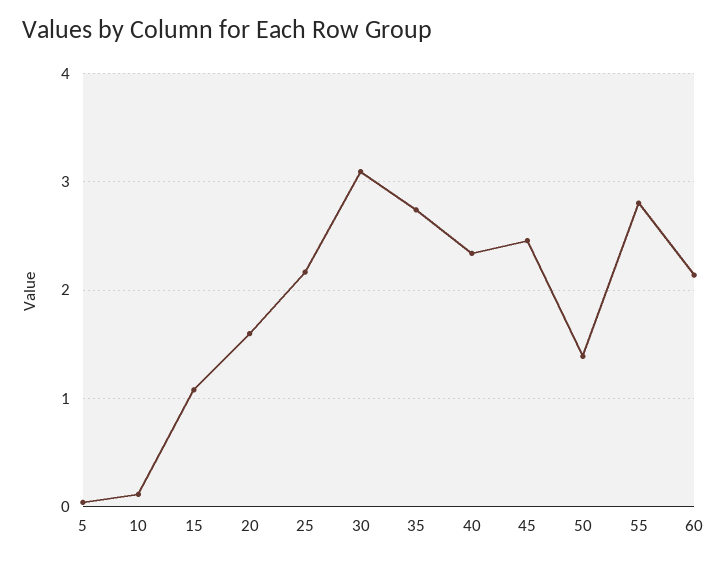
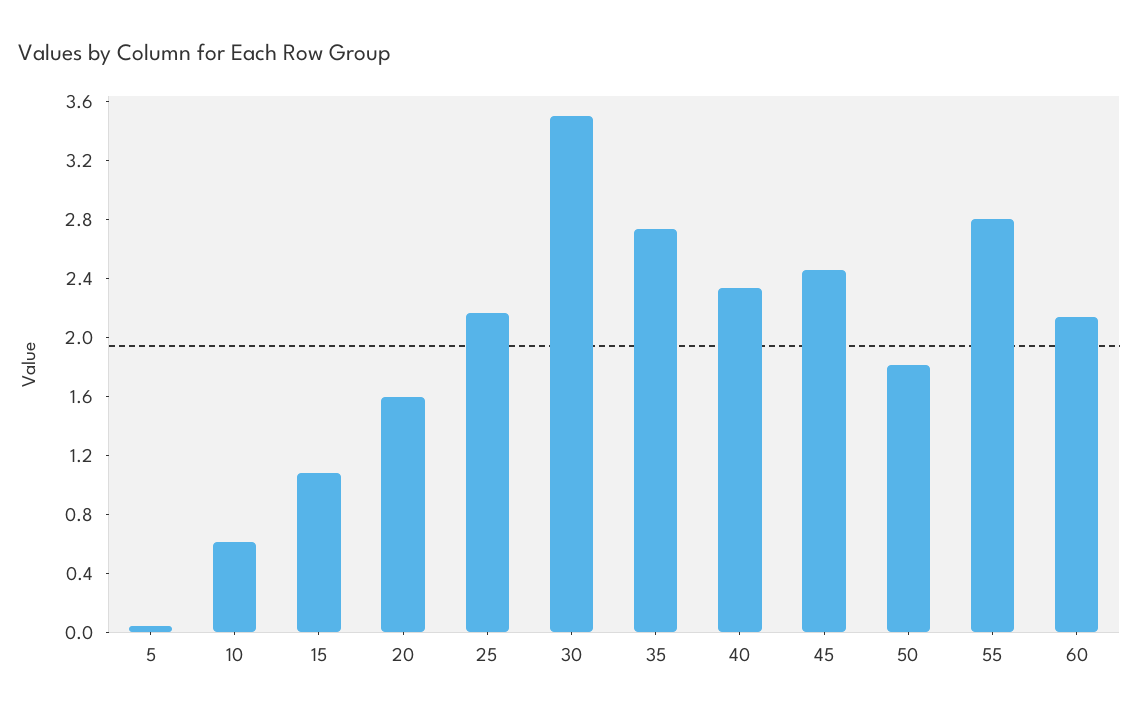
10: 0.1 -> 0.6
30: 3.1 -> 3.5
50: 1.4 -> 1.8

